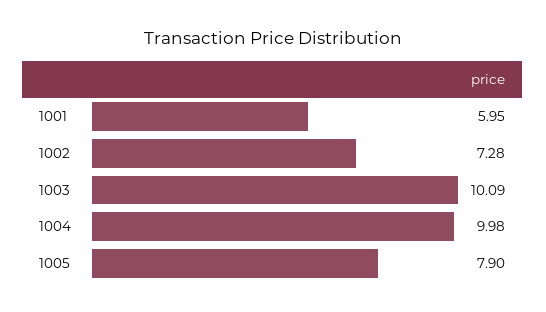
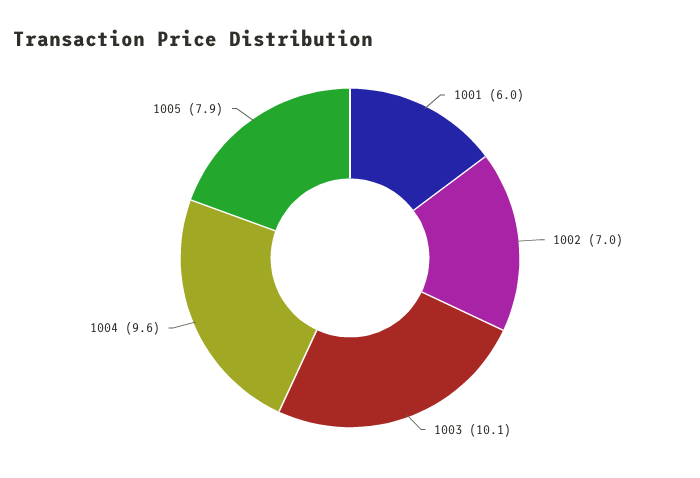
1002: 7.28 -> 7
1004: 9.98 -> 9.6

